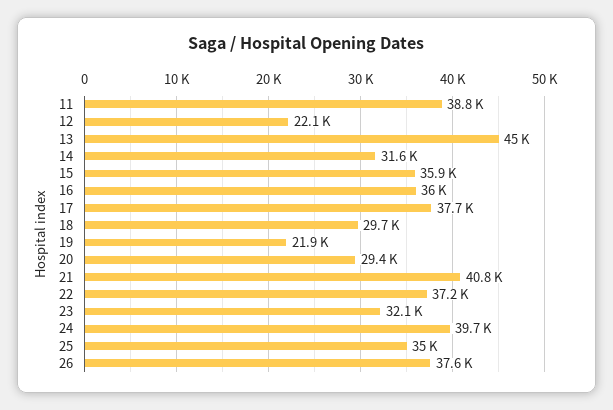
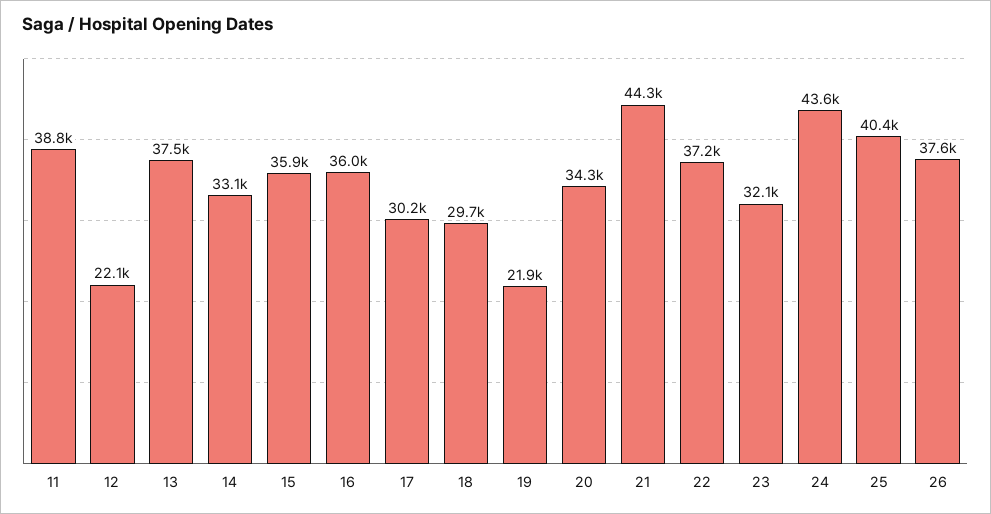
13: 45000 -> 37500
14: 31600 -> 33100
17: 37700 -> 30200
20: 29400 -> 34300
21: 40800 -> 44300
24: 39700 -> 43600
25: 35000 -> 40400

